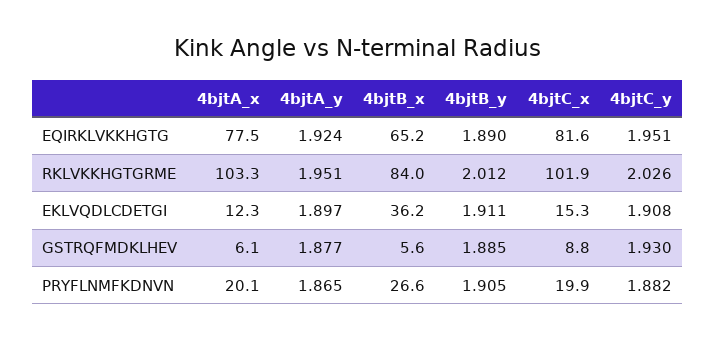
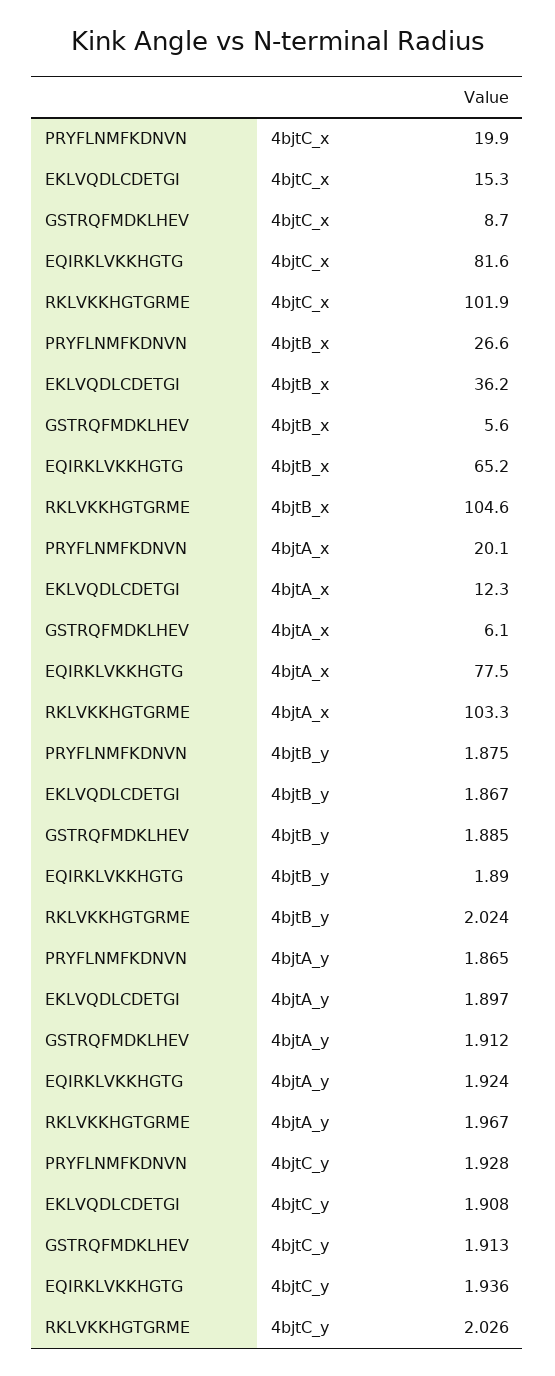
4bjtC_y, EQIRKLVKKHGTG: 1.951 -> 1.936
4bjtA_y, RKLVKKHGTGRME: 1.951 -> 1.967
4bjtB_x, RKLVKKHGTGRME: 84 -> 104.6
4bjtB_y, RKLVKKHGTGRME: 2.012 -> 2.024
4bjtB_y, EKLVQDLCDETGI: 1.911 -> 1.867
4bjtA_y, GSTRQFMDKLHEV: 1.877 -> 1.912
4bjtC_x, GSTRQFMDKLHEV: 8.8 -> 8.7
4bjtC_y, GSTRQFMDKLHEV: 1.93 -> 1.913
4bjtB_y, PRYFLNMFKDNVN: 1.905 -> 1.875
4bjtC_y, PRYFLNMFKDNVN: 1.882 -> 1.928

